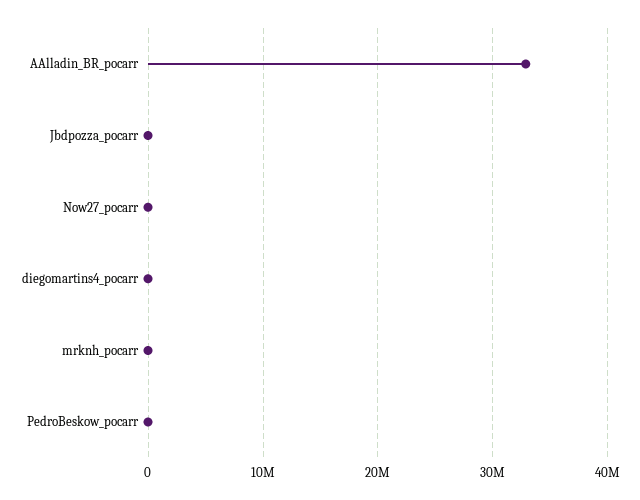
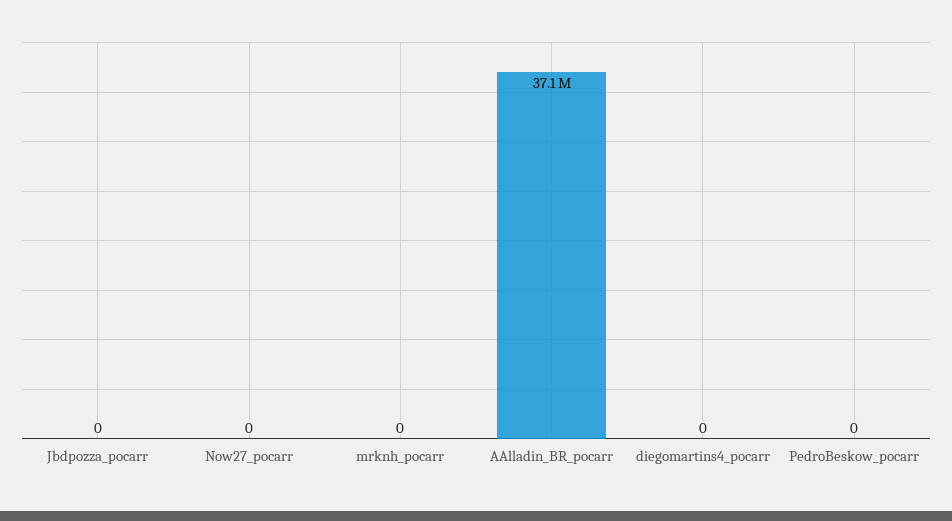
AAlladin_BR_pocarr: 33000000 -> 37100000

